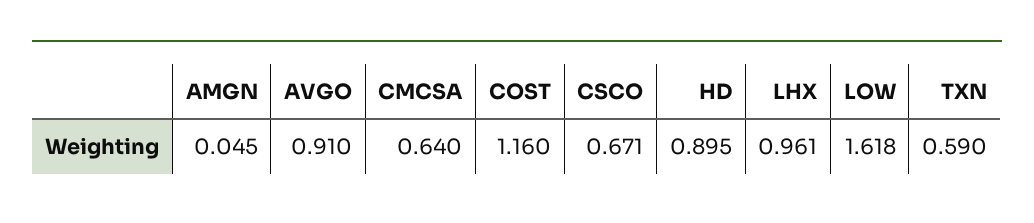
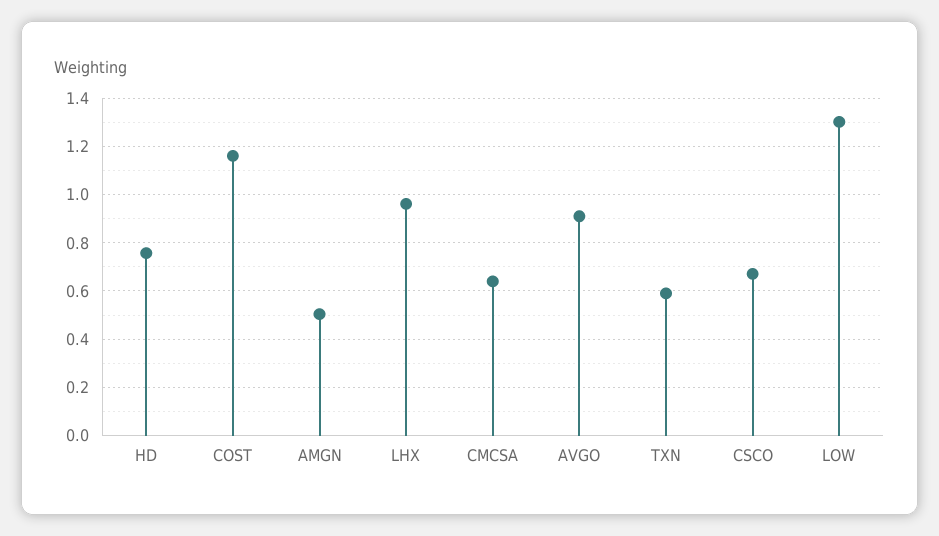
AMGN: 0.045 -> 0.5
HD: 0.895 -> 0.75
LOW: 1.618 -> 1.3

